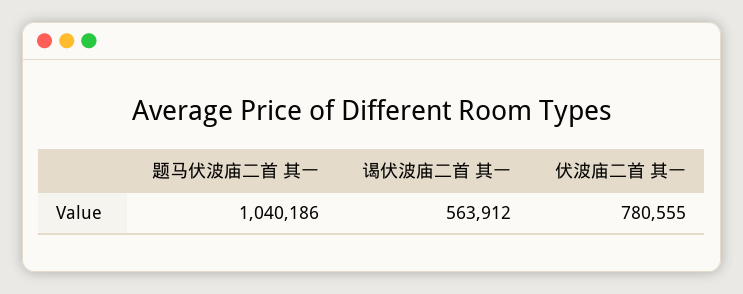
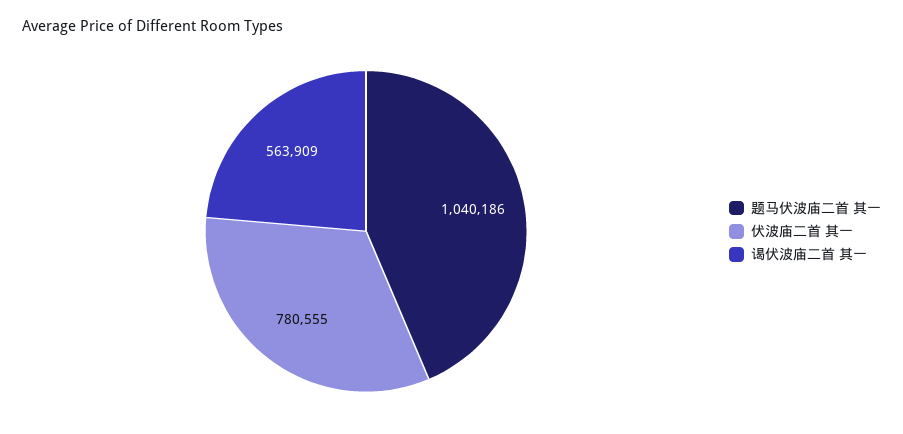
谒伏波庙二首 其一: 563912 -> 563909

